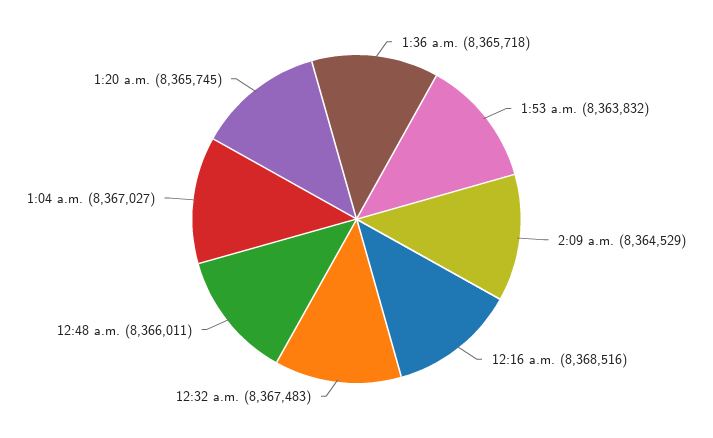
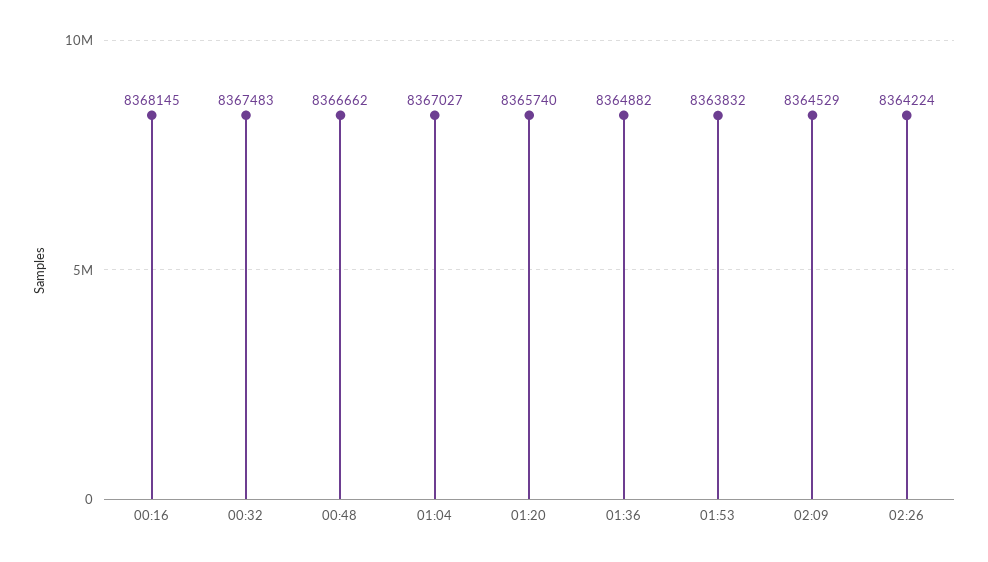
1:36 a.m.: 8365718 -> 8364882
12:16 a.m.: 8368516 -> 8368145
12:48 a.m.: 8366011 -> 8366662
1:20 a.m.: 8365745 -> 8365740
02:26: none -> 8364224

